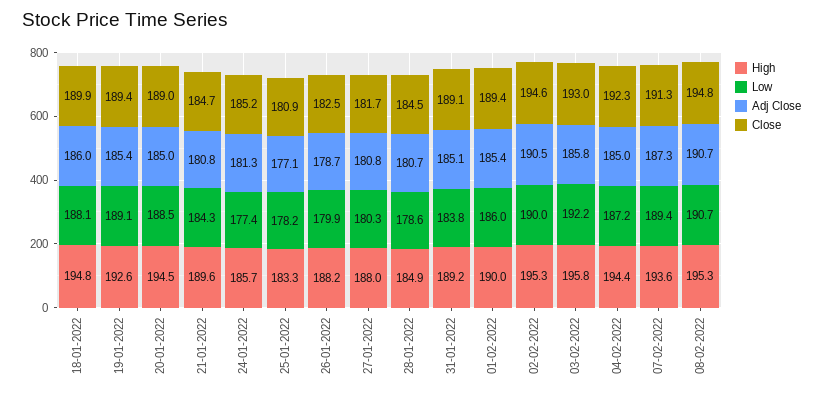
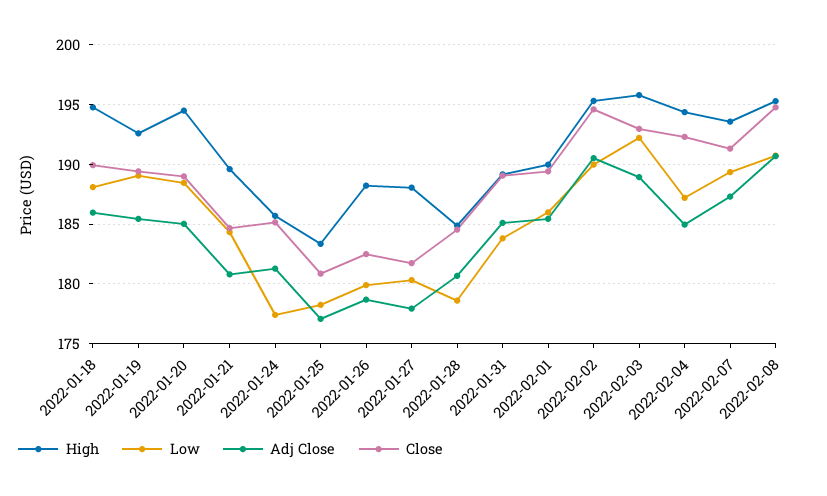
Adj Close, 27-01-2022: 180.8 -> 178
Adj Close, 03-02-2022: 185.8 -> 189

